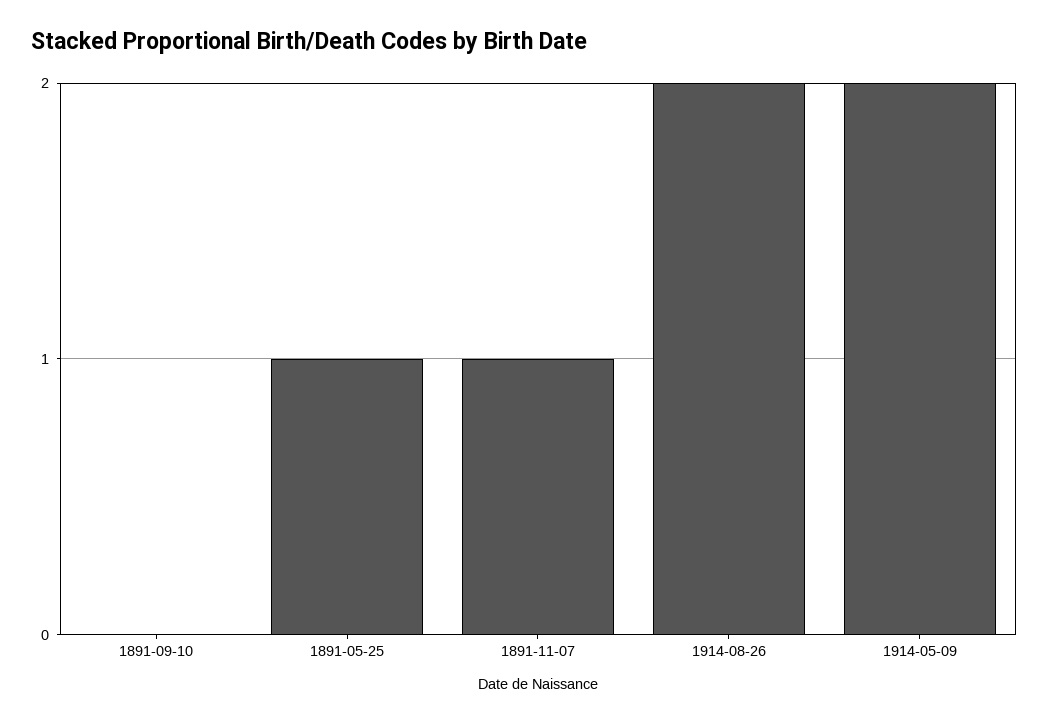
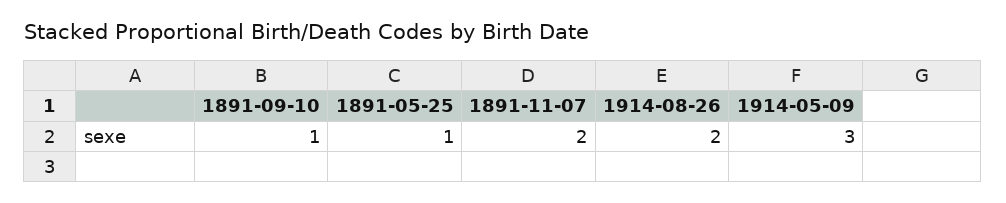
1891-09-10: 0 -> 1
1891-11-07: 1 -> 2
1914-05-09: 2 -> 3

